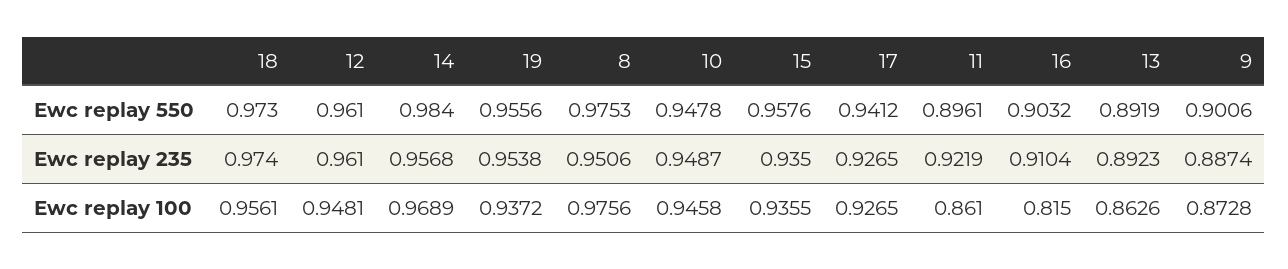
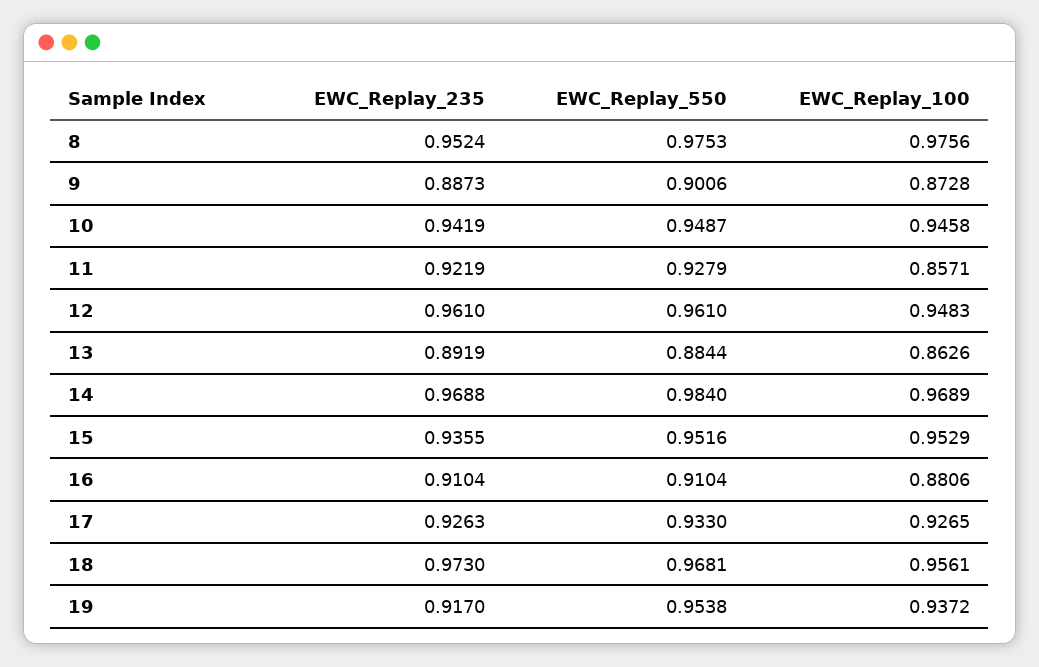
18, Ewc replay 550: 0.973 -> 0.9681
19, Ewc replay 550: 0.9556 -> 0.9538
10, Ewc replay 550: 0.9478 -> 0.9487
15, Ewc replay 550: 0.9576 -> 0.9516
17, Ewc replay 550: 0.9412 -> 0.933
11, Ewc replay 550: 0.8961 -> 0.9279
16, Ewc replay 550: 0.9032 -> 0.9104
13, Ewc replay 550: 0.8919 -> 0.8844
18, Ewc replay 235: 0.974 -> 0.973
14, Ewc replay 235: 0.9568 -> 0.9688
19, Ewc replay 235: 0.9538 -> 0.917
8, Ewc replay 235: 0.9506 -> 0.9524
10, Ewc replay 235: 0.9487 -> 0.9419
15, Ewc replay 235: 0.935 -> 0.9355
17, Ewc replay 235: 0.9265 -> 0.9263
13, Ewc replay 235: 0.8923 -> 0.8919
9, Ewc replay 235: 0.8874 -> 0.8873
12, Ewc replay 100: 0.9481 -> 0.9483
15, Ewc replay 100: 0.9355 -> 0.9529
11, Ewc replay 100: 0.861 -> 0.8571
16, Ewc replay 100: 0.815 -> 0.8806

